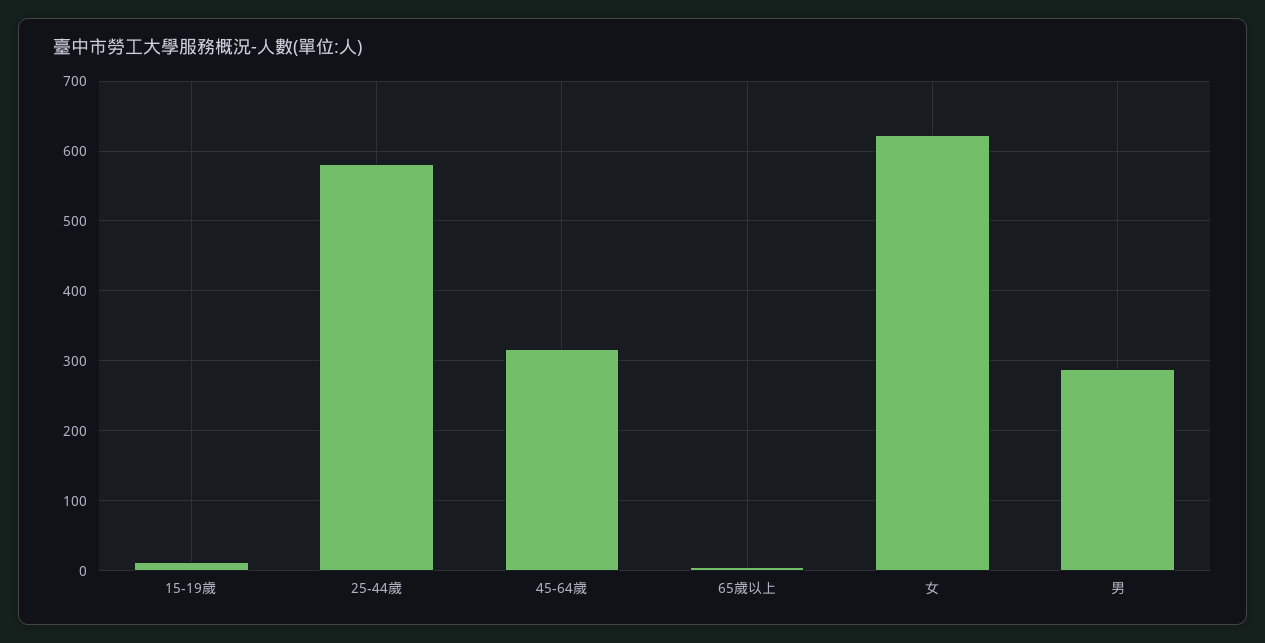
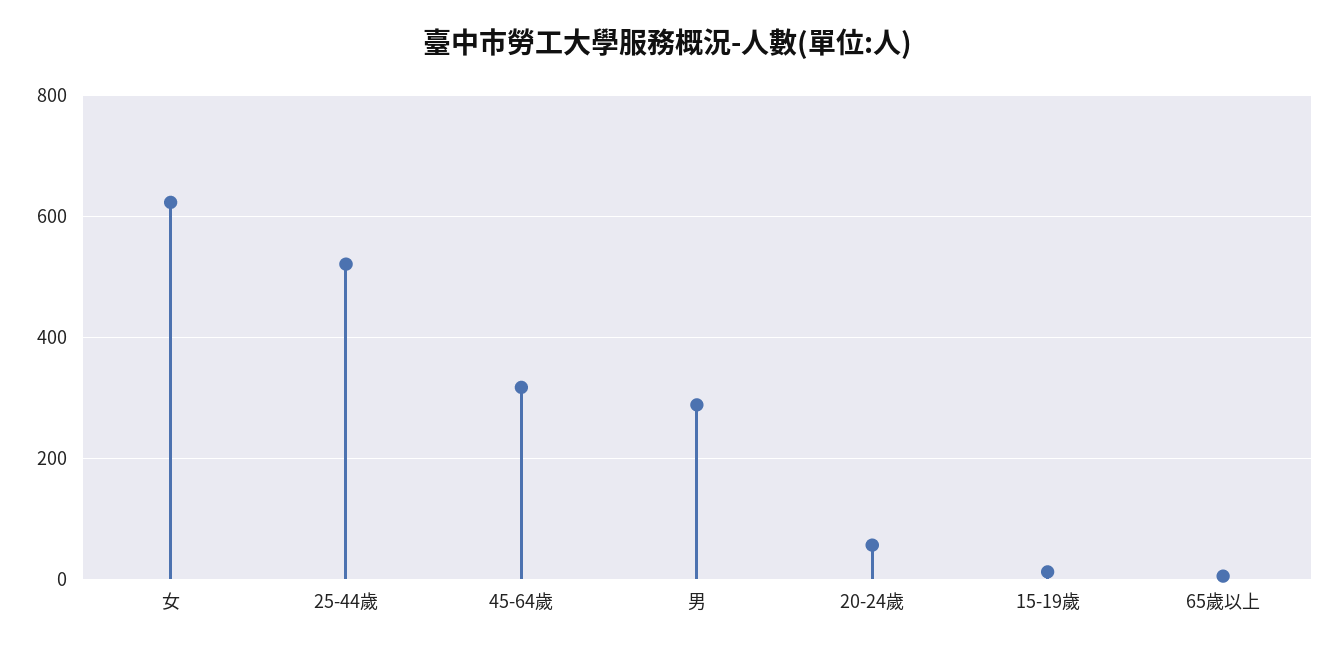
25-44歲: 580 -> 520
20-24歲: none -> 60

